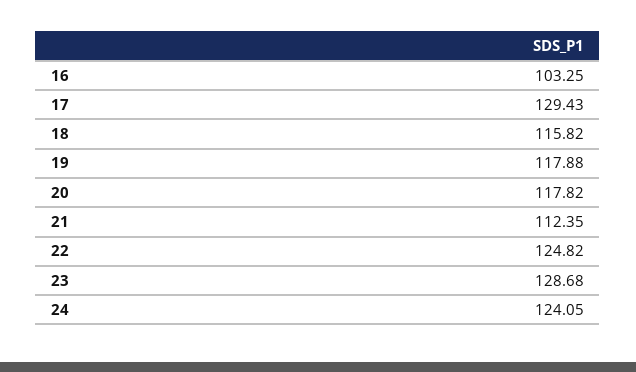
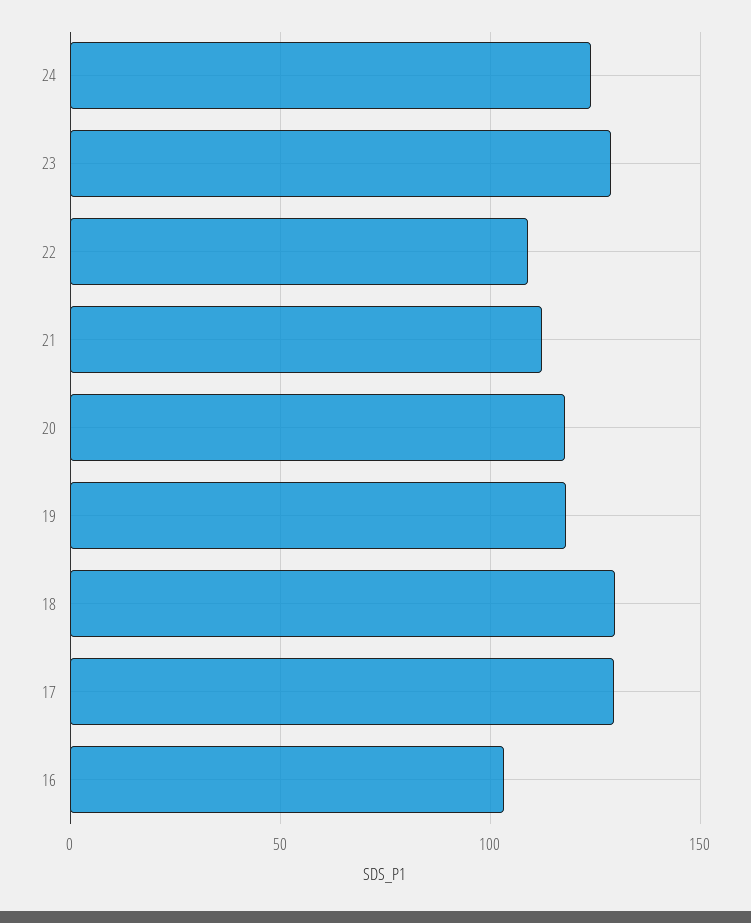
18: 115.82 -> 130
22: 124.82 -> 110

